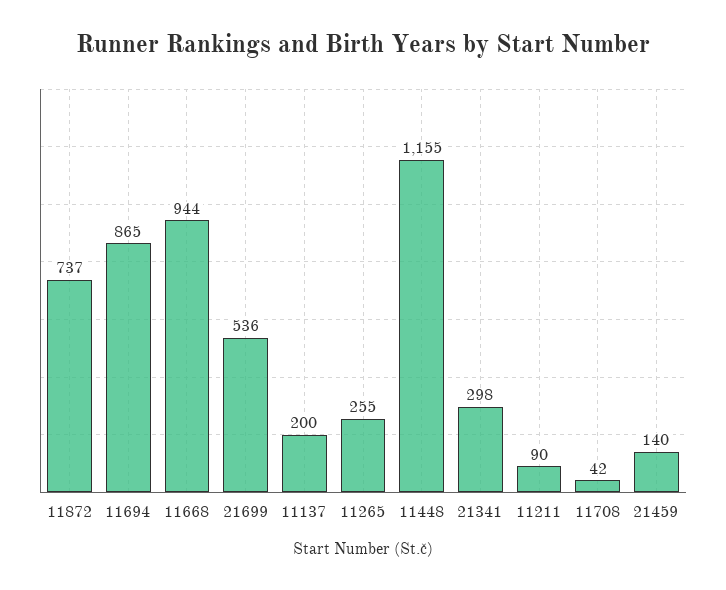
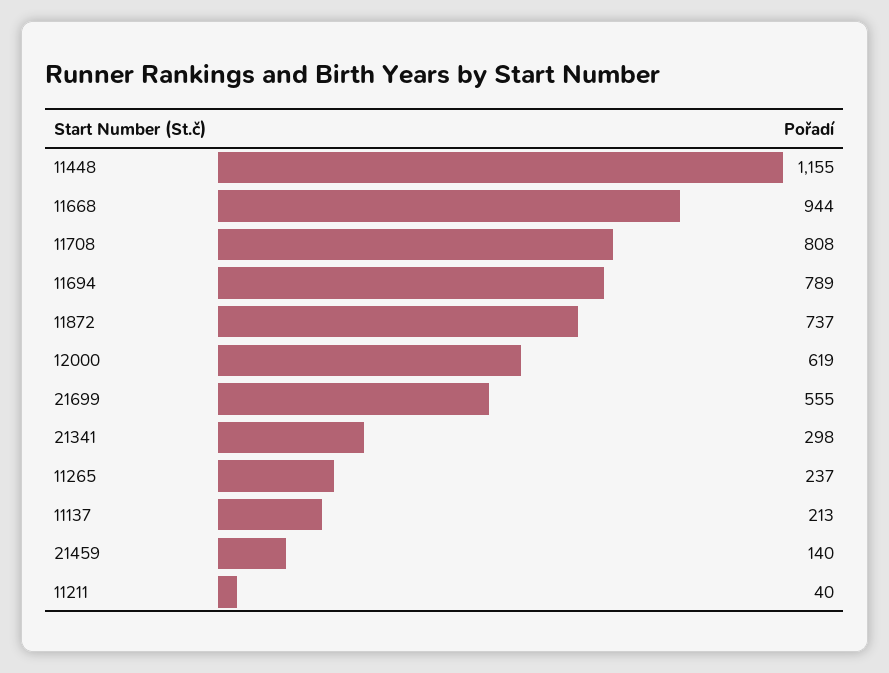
11694: 865 -> 789
21699: 536 -> 555
11137: 200 -> 213
11265: 255 -> 237
11211: 90 -> 40
11708: 42 -> 808
12000: none -> 619

